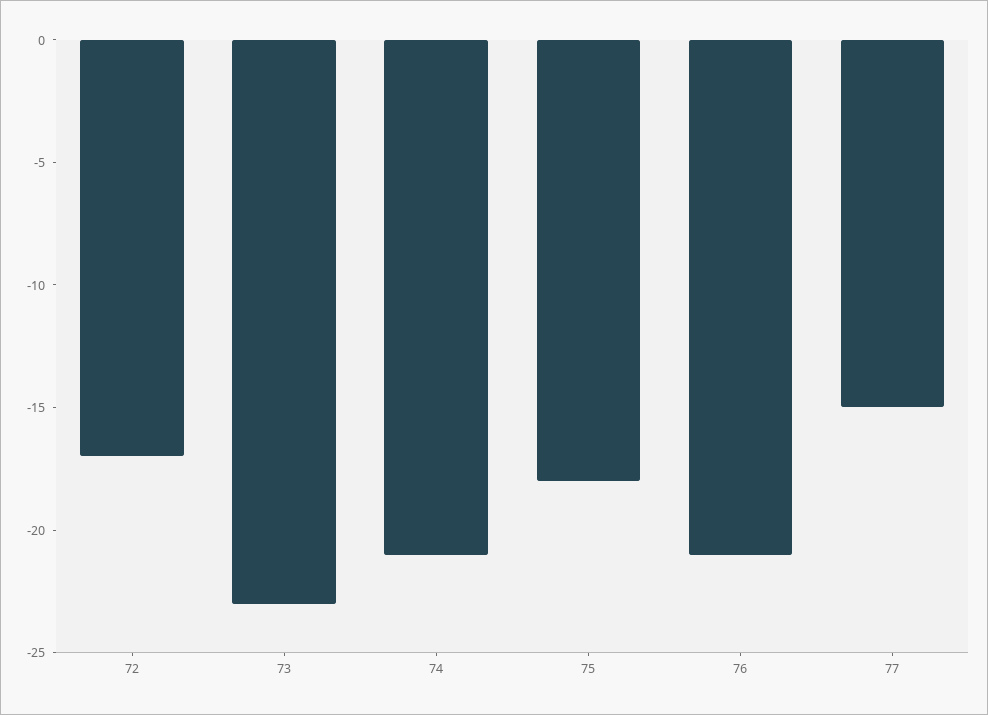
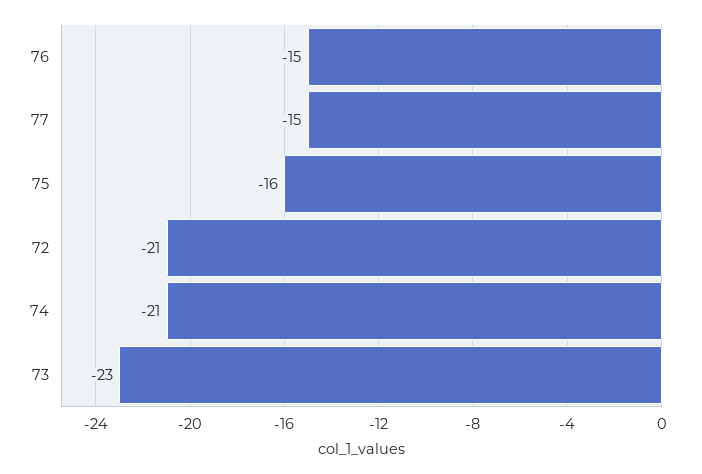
72: -17 -> -21
75: -18 -> -16
76: -21 -> -15

